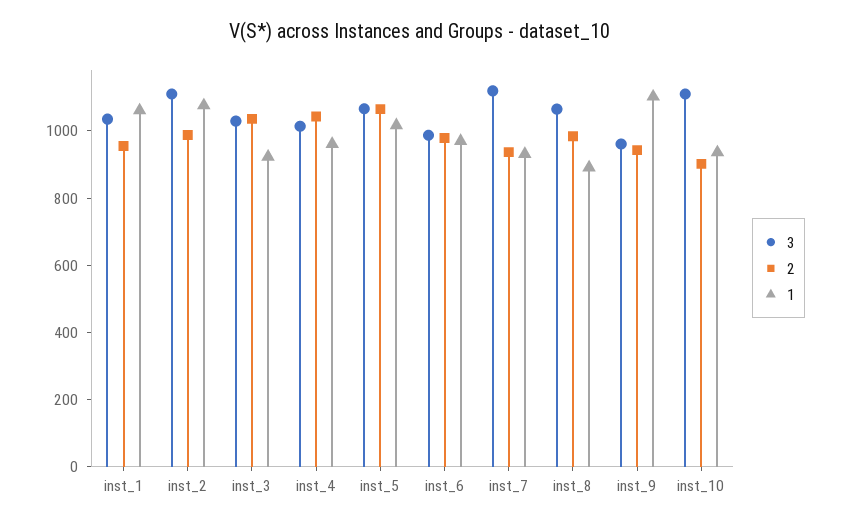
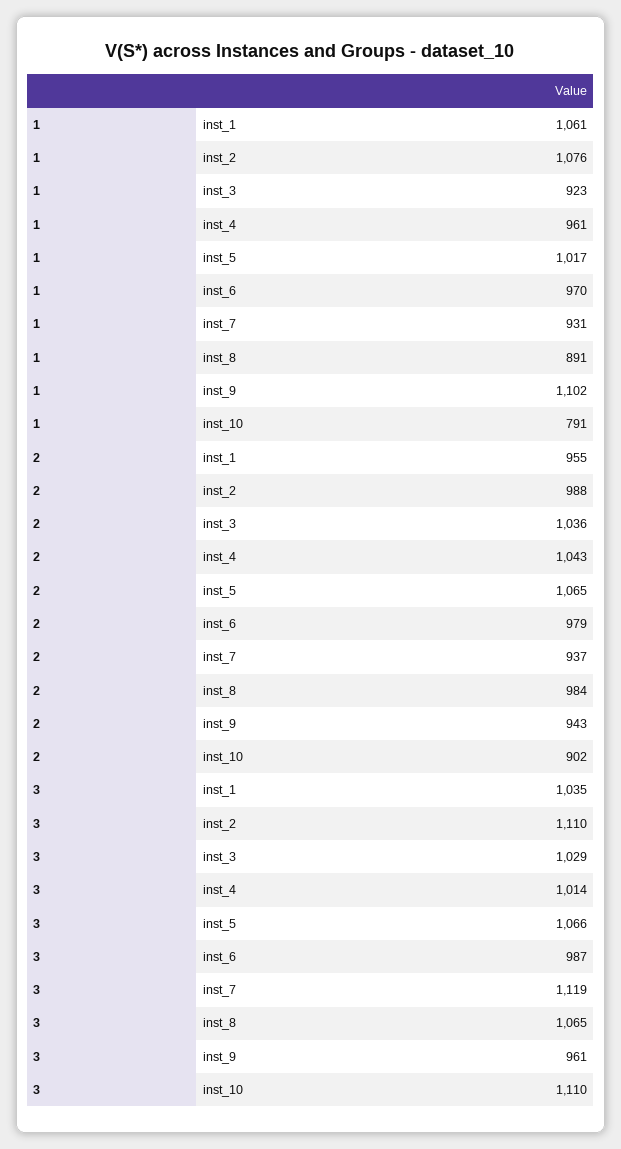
1, inst_10: 950 -> 791

